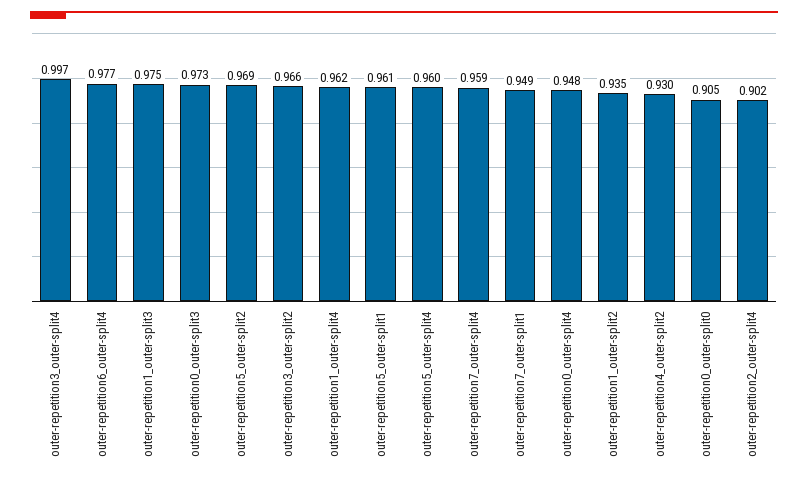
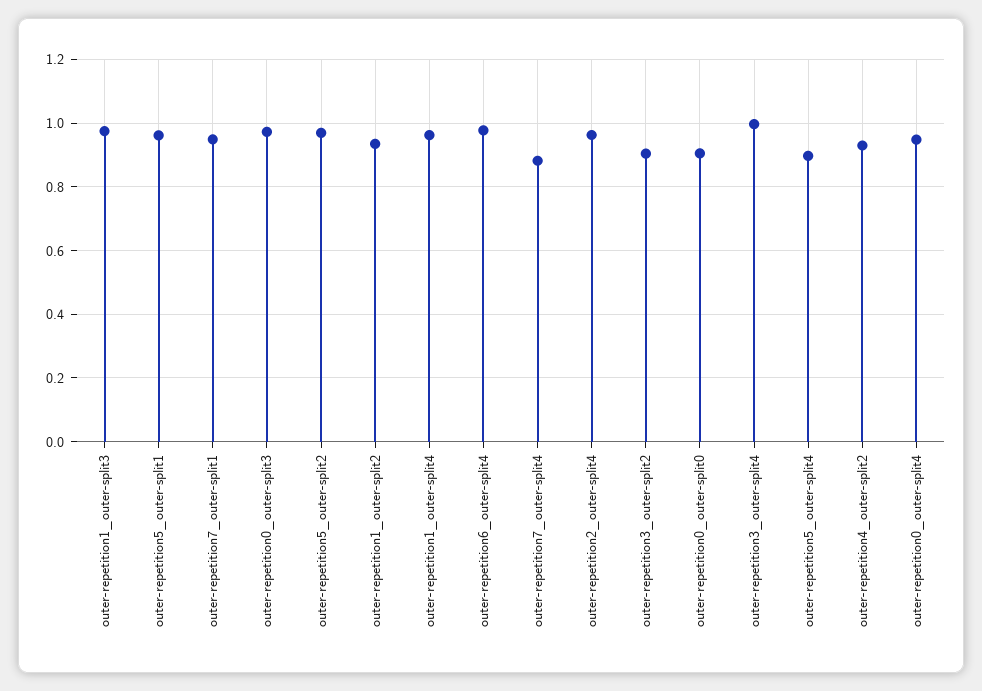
outer-repetition3_outer-split2: 0.966 -> 0.9
outer-repetition5_outer-split4: 0.96 -> 0.9
outer-repetition7_outer-split4: 0.959 -> 0.88
outer-repetition2_outer-split4: 0.902 -> 0.96

